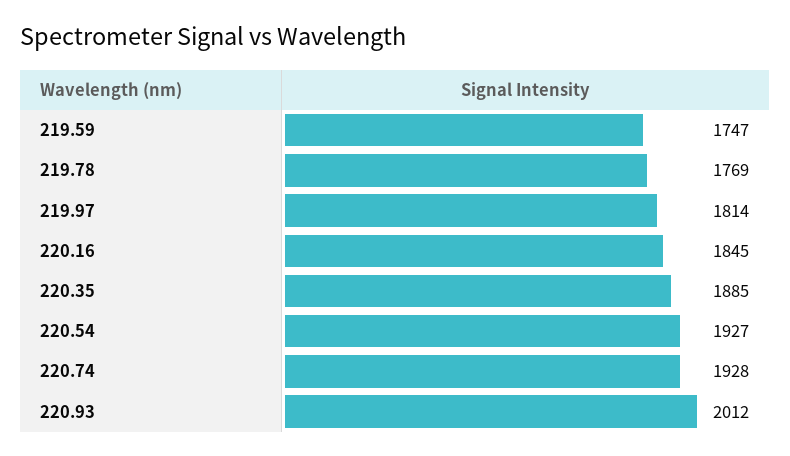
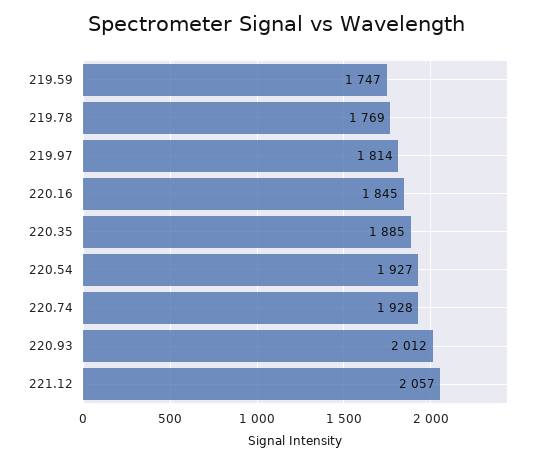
221.12: none -> 2057

